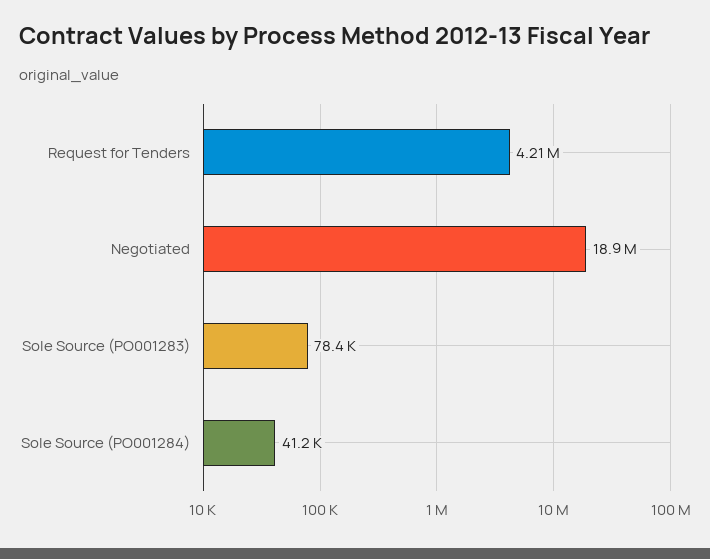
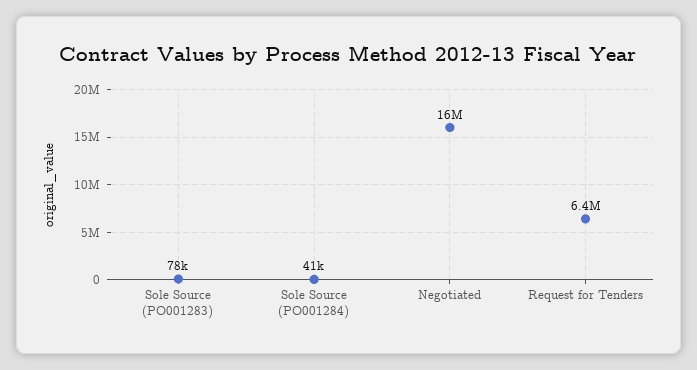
Request for Tenders: 4210000 -> 6400000
Negotiated: 18900000 -> 16000000

